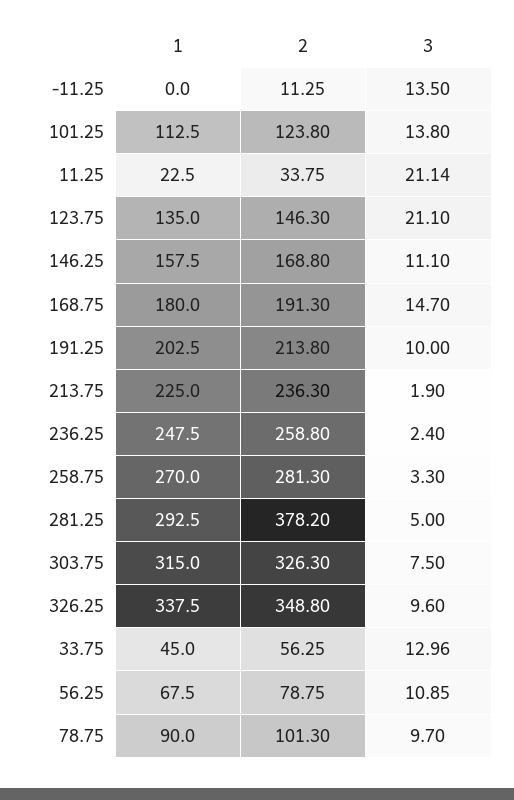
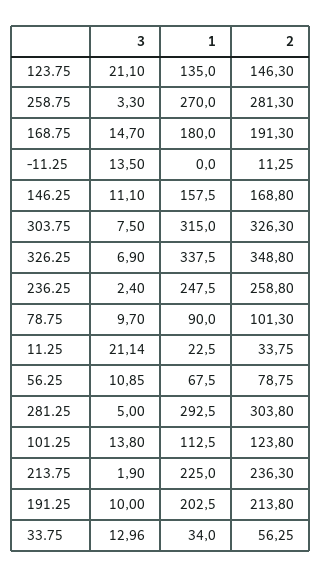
2, 281.25: 378.2 -> 303.8
3, 326.25: 9.6 -> 6.9
1, 33.75: 45 -> 34

